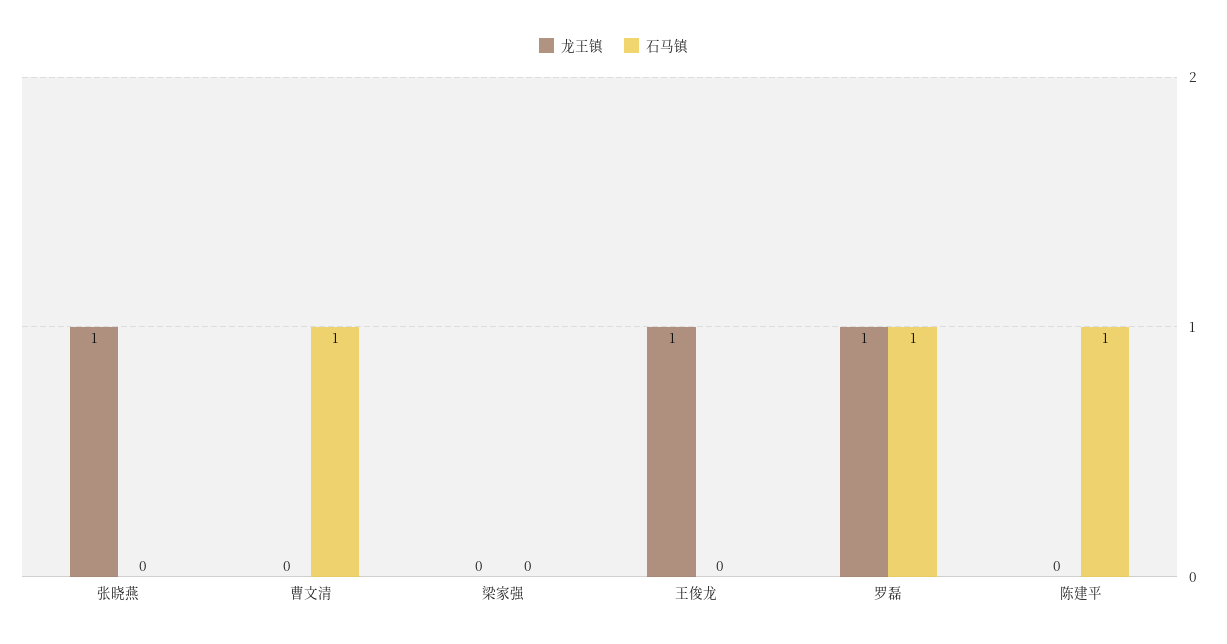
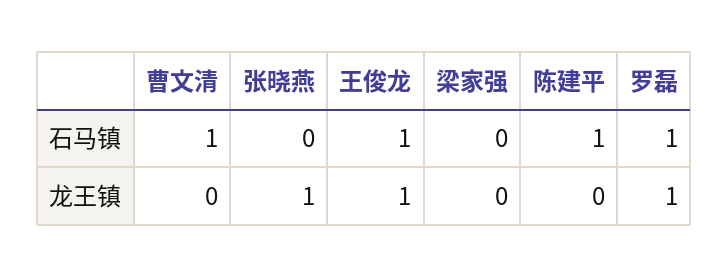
石马镇, 王俊龙: 0 -> 1

